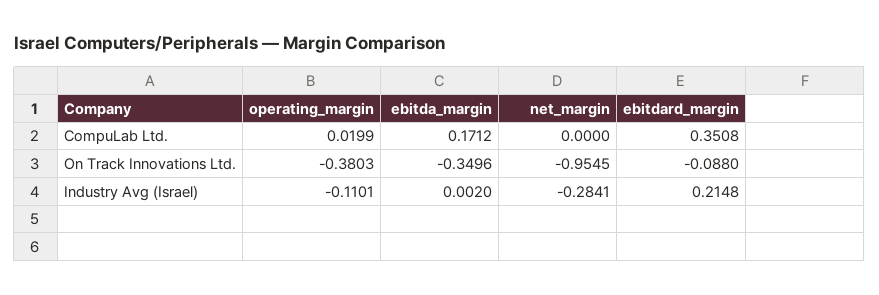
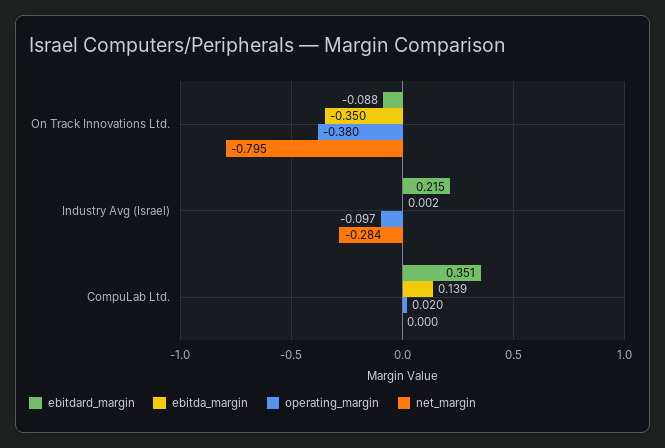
ebitda_margin, CompuLab Ltd.: 0.1712 -> 0.139
net_margin, On Track Innovations Ltd.: -0.9545 -> -0.795
operating_margin, Industry Avg (Israel): -0.1101 -> -0.097

